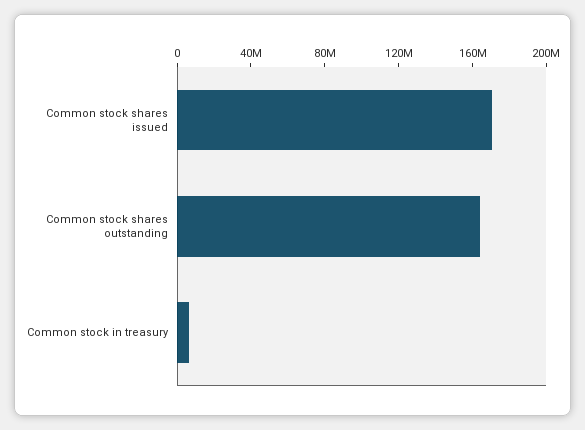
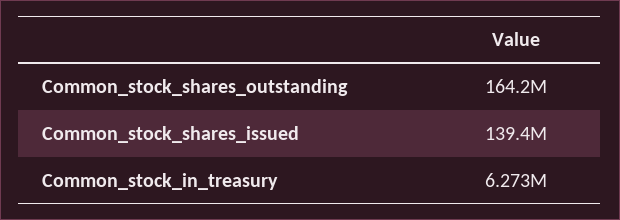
Common stock shares issued: 170000000 -> 139400000

